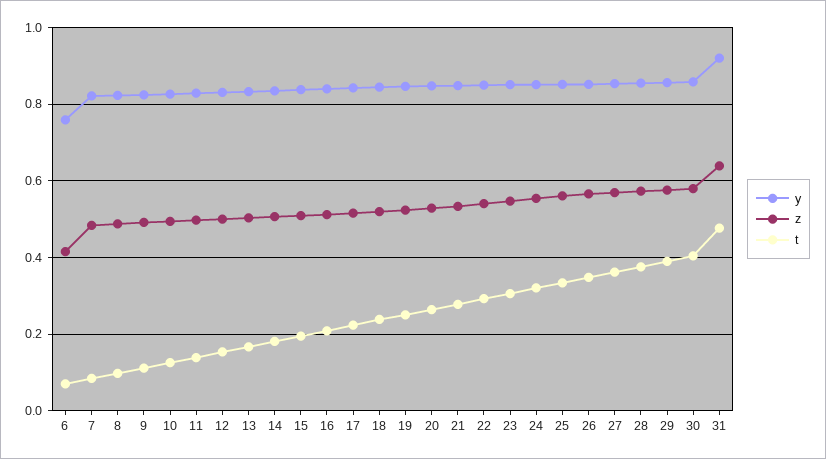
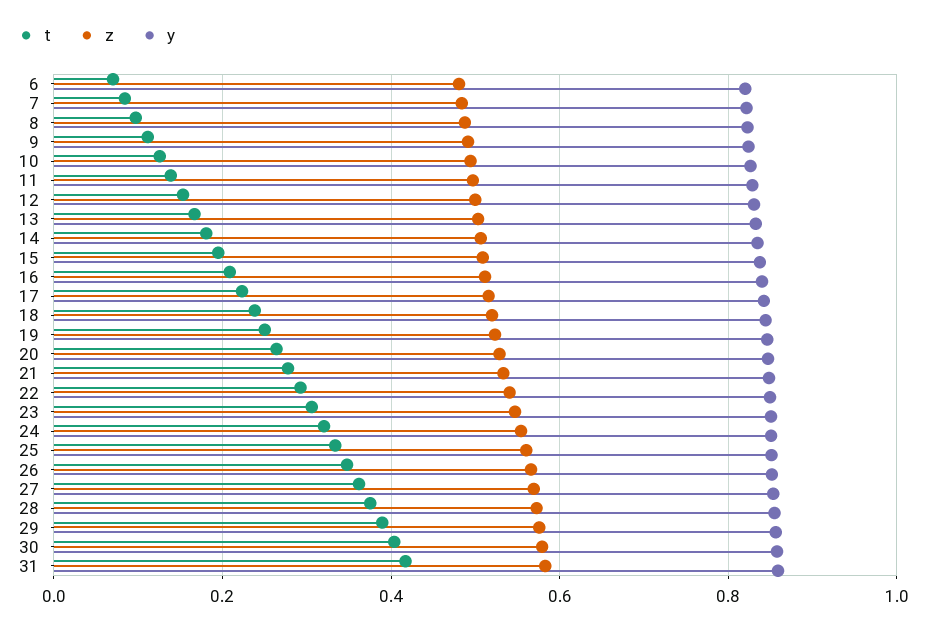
y, 6: 0.76 -> 0.82
z, 6: 0.42 -> 0.48
y, 31: 0.92 -> 0.86
z, 31: 0.64 -> 0.58
t, 31: 0.48 -> 0.42

